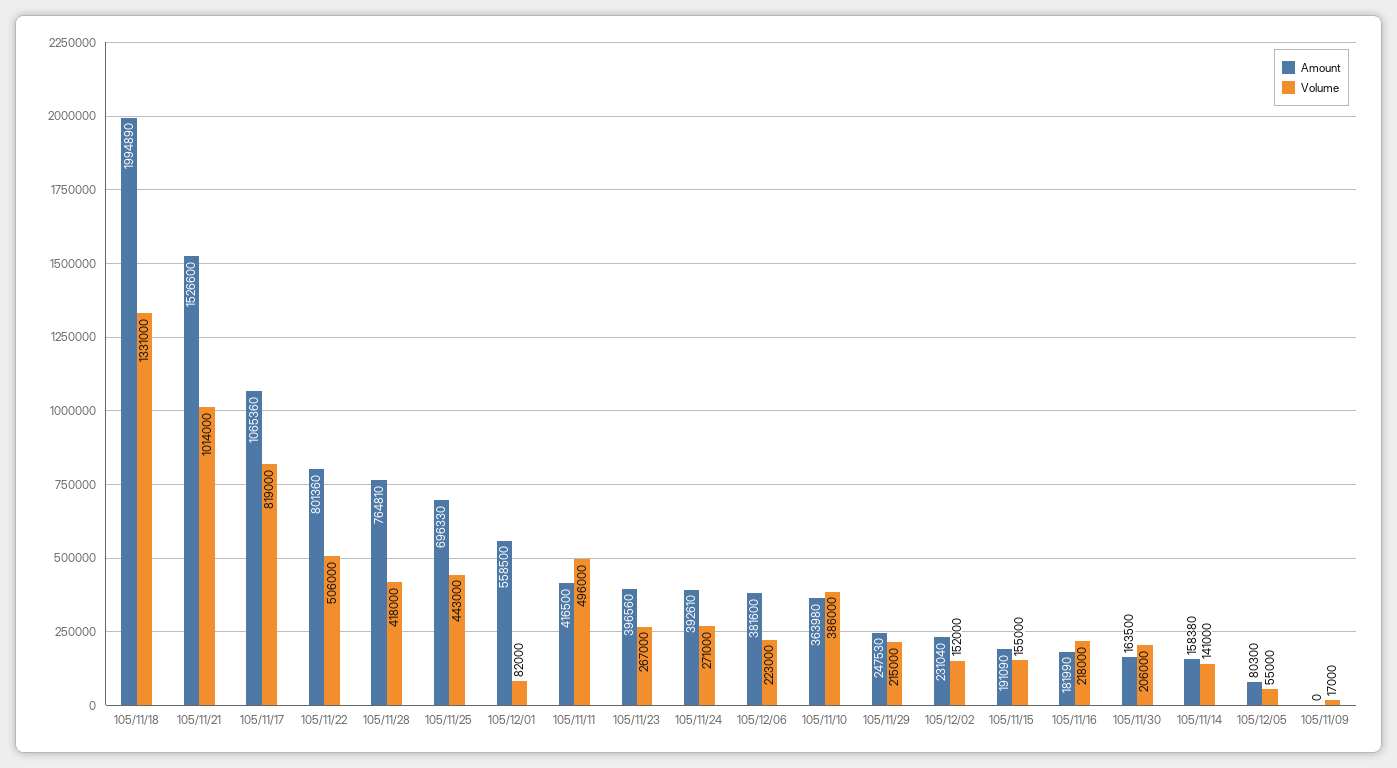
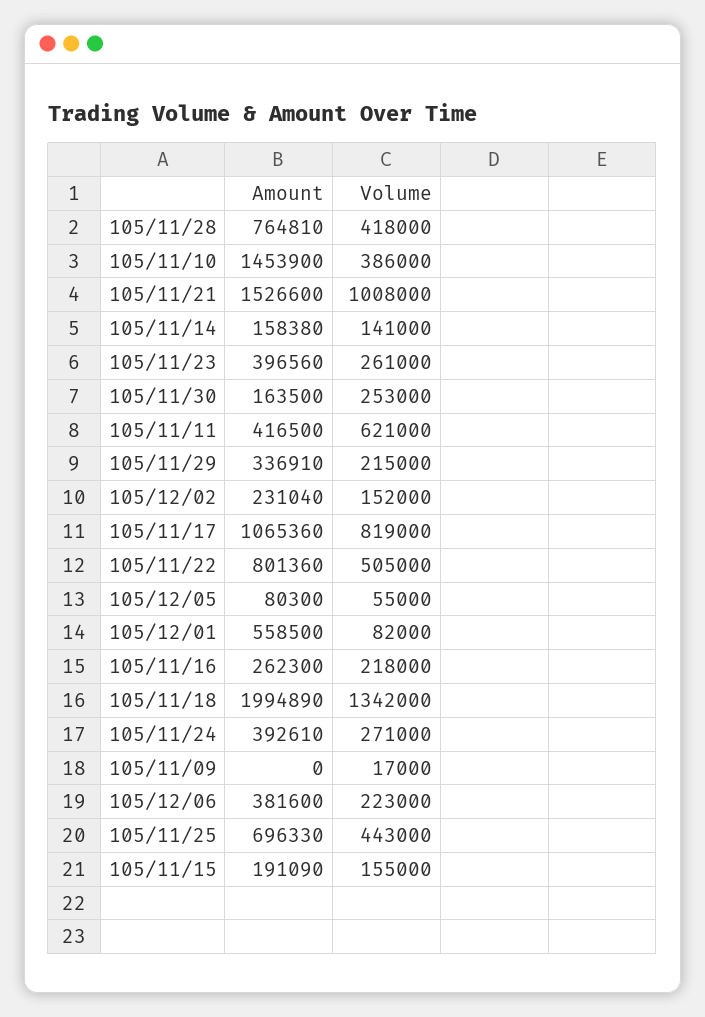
Volume, 105/11/18: 1331000 -> 1342000
Volume, 105/11/21: 1014000 -> 1008000
Volume, 105/11/22: 506000 -> 505000
Volume, 105/11/11: 496000 -> 621000
Volume, 105/11/23: 267000 -> 261000
Amount, 105/11/10: 363980 -> 1453900
Amount, 105/11/29: 247530 -> 336910
Amount, 105/11/16: 181990 -> 262300
Volume, 105/11/30: 206000 -> 253000

